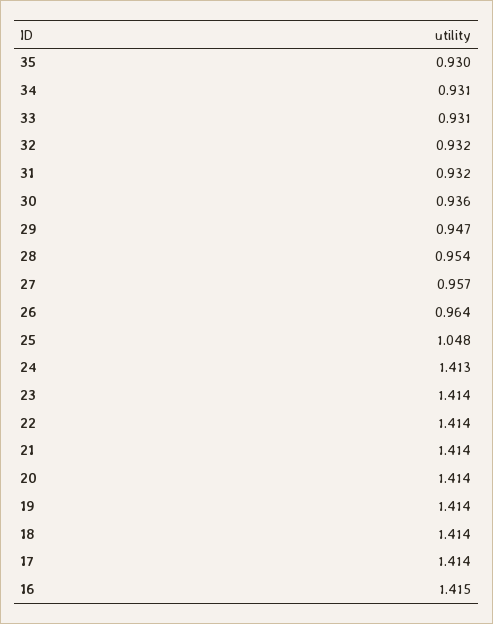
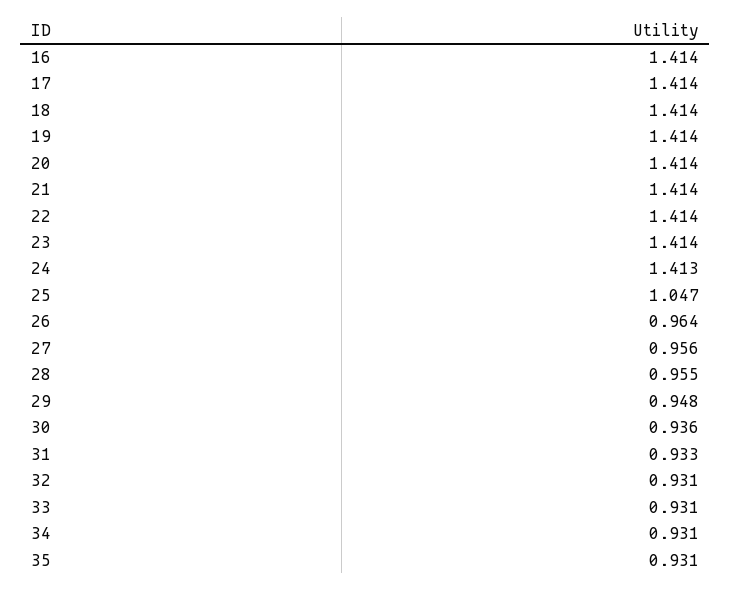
35: 0.93 -> 0.931
32: 0.932 -> 0.931
31: 0.932 -> 0.933
29: 0.947 -> 0.948
28: 0.954 -> 0.955
27: 0.957 -> 0.956
25: 1.048 -> 1.047
16: 1.415 -> 1.414

